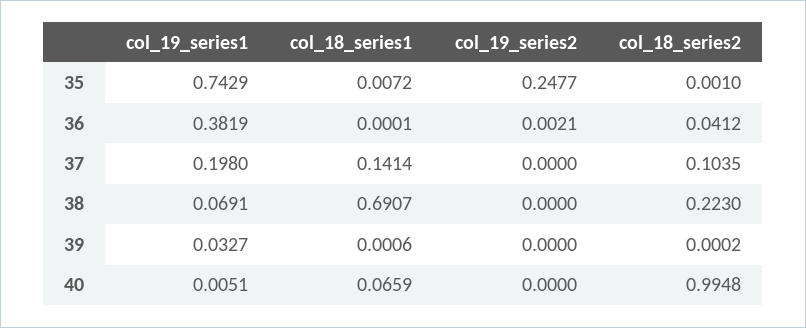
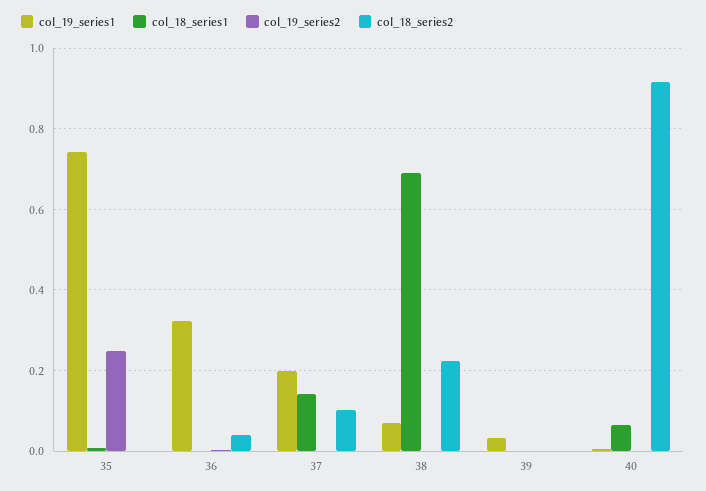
col_19_series1, 36: 0.3819 -> 0.32
col_18_series2, 40: 0.9948 -> 0.92

